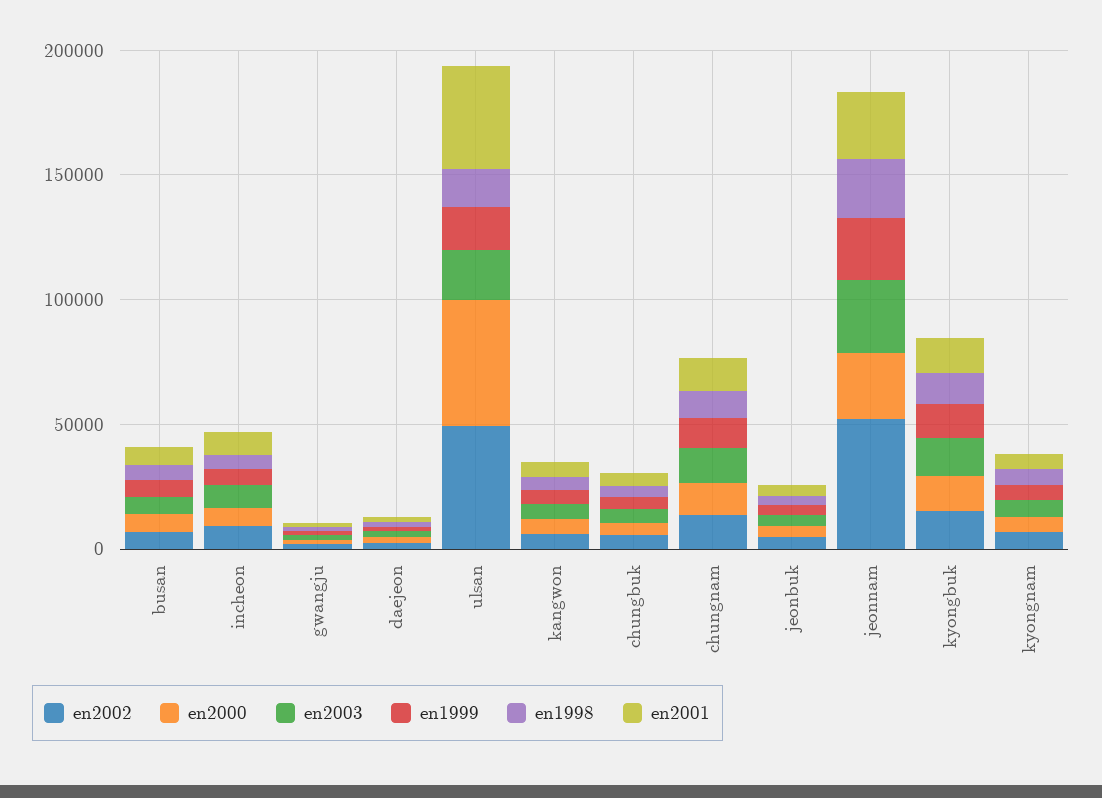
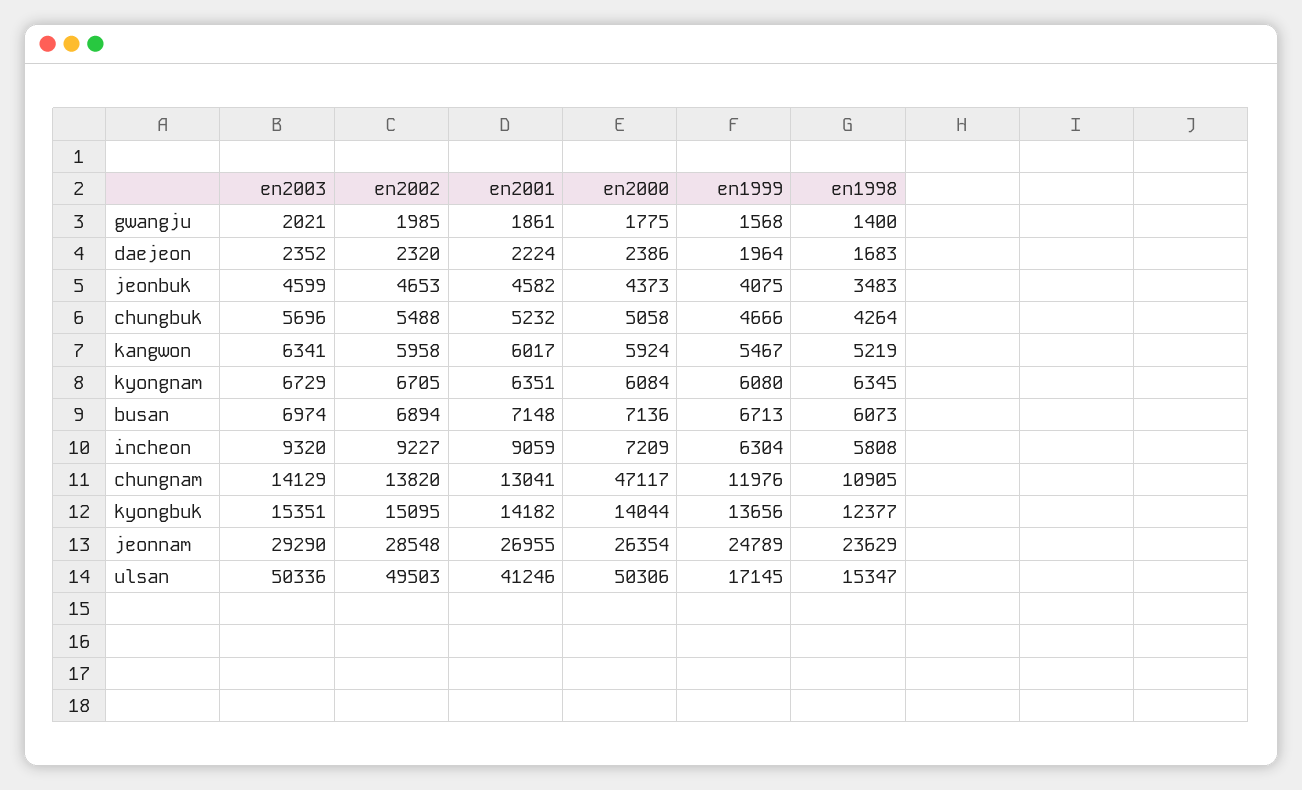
en2003, ulsan: 20000 -> 50336
en2000, chungnam: 10000 -> 47117
en2002, jeonnam: 50000 -> 28548

